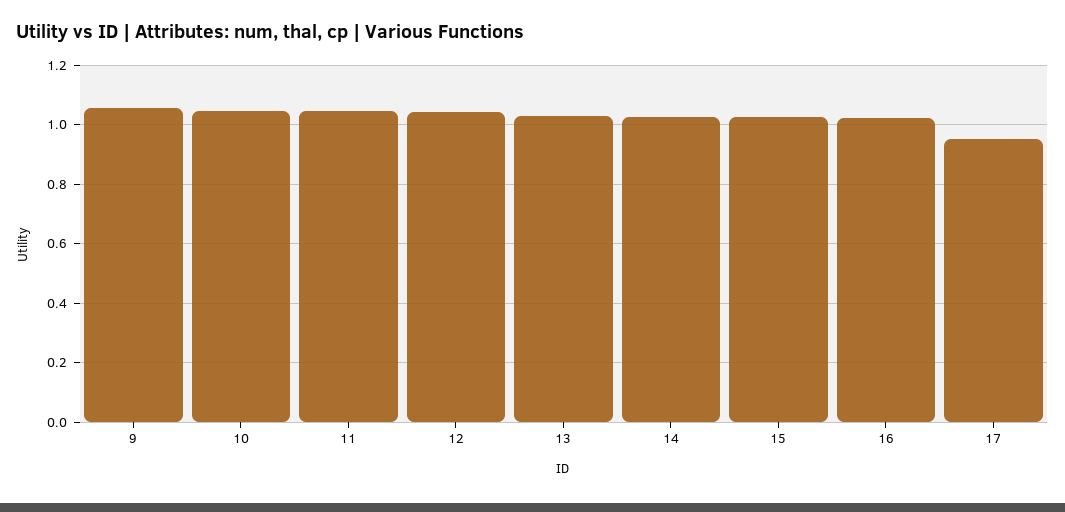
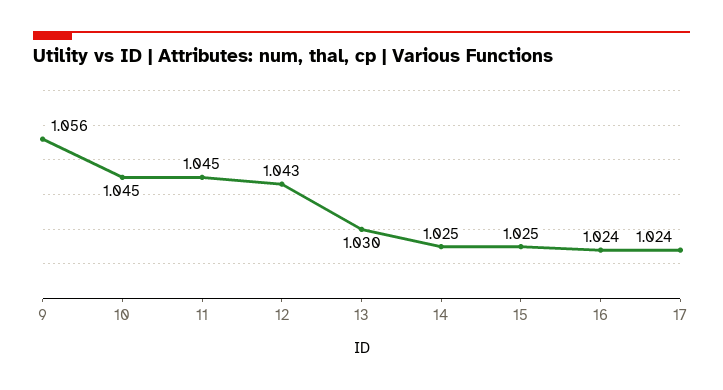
17: 0.95 -> 1.024

